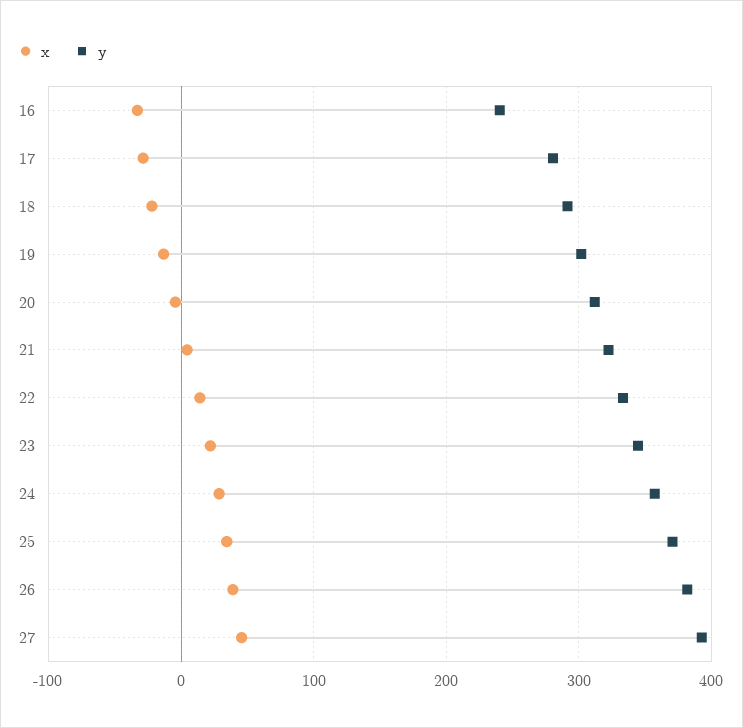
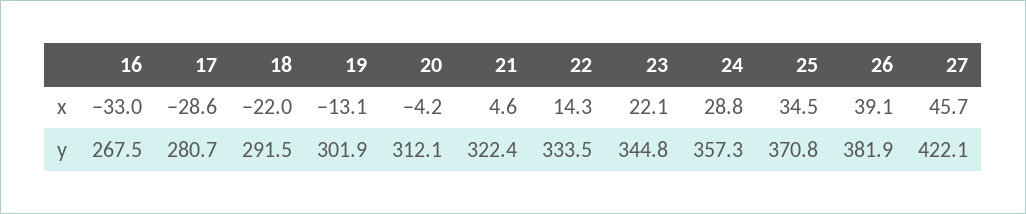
y, 16: 240 -> 267.5
y, 27: 390 -> 422.1

